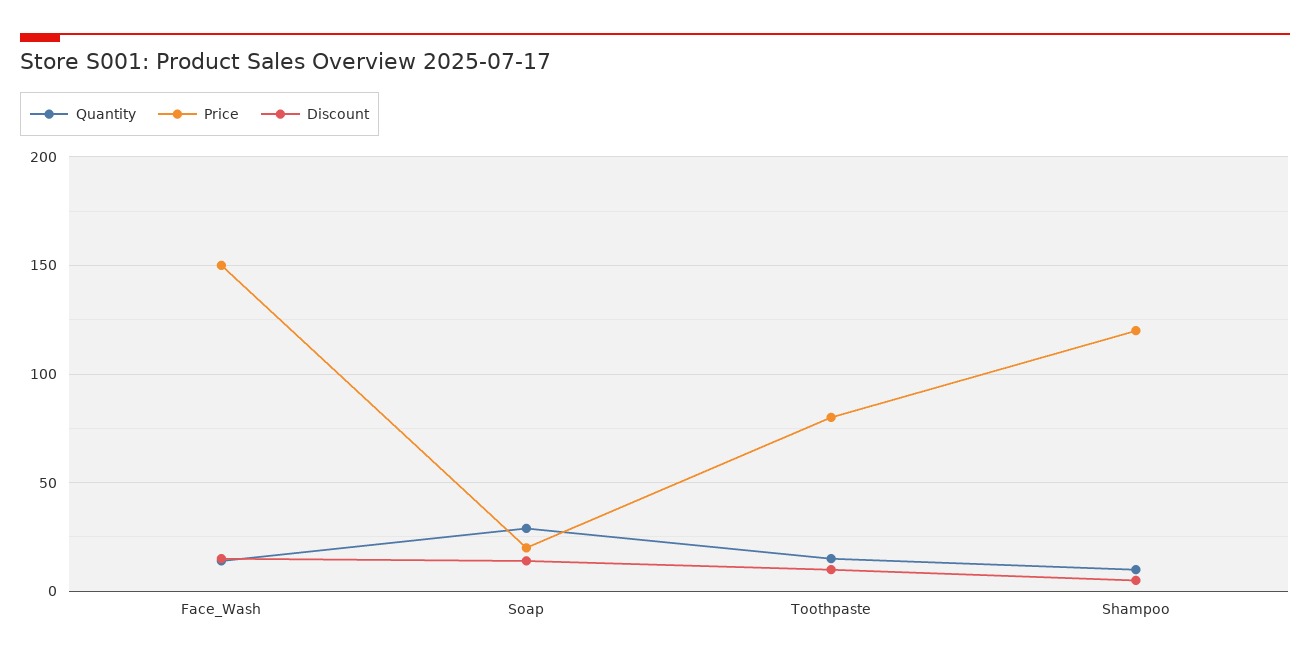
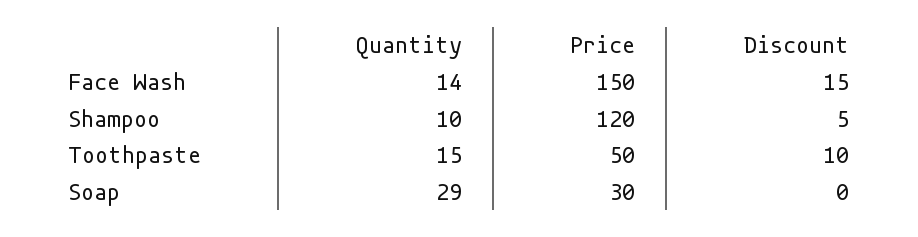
Price, Soap: 20 -> 30
Discount, Soap: 15 -> 0
Price, Toothpaste: 80 -> 50

